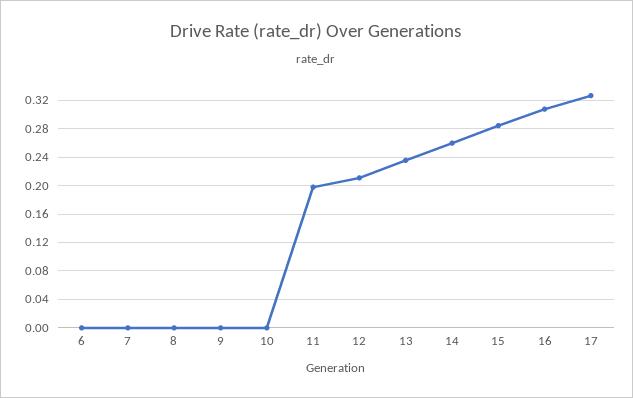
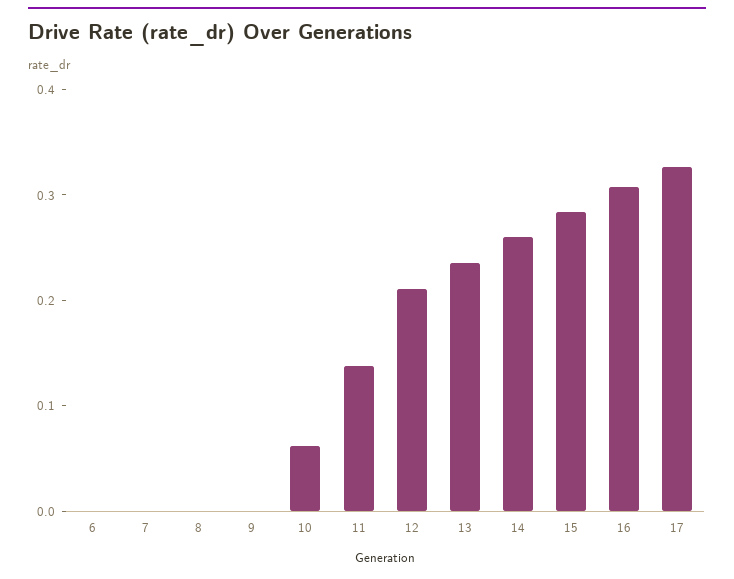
10: 0 -> 0.06
11: 0.2 -> 0.14

